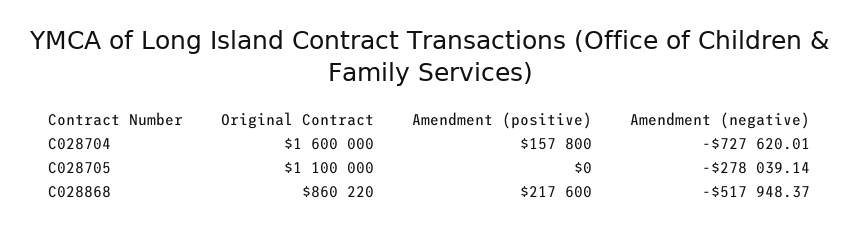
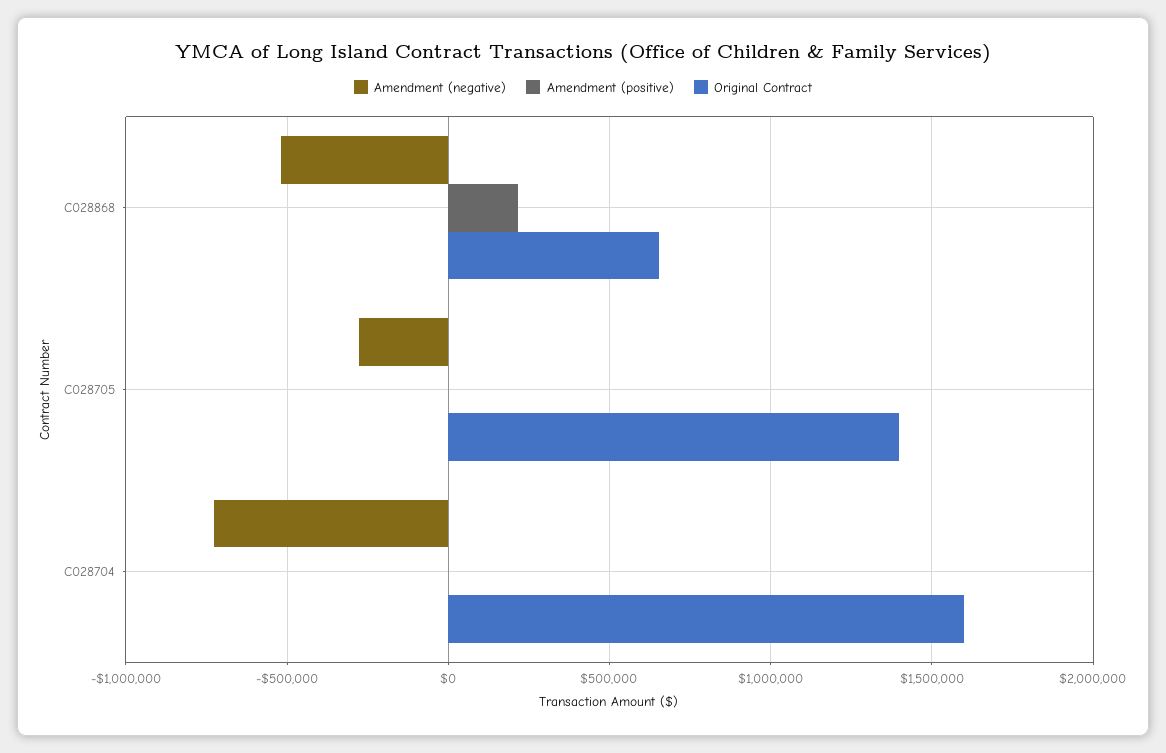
Amendment (positive), C028704: 157800 -> 0
Original Contract, C028705: 1100000 -> 1400000
Original Contract, C028868: 860220 -> 650000

